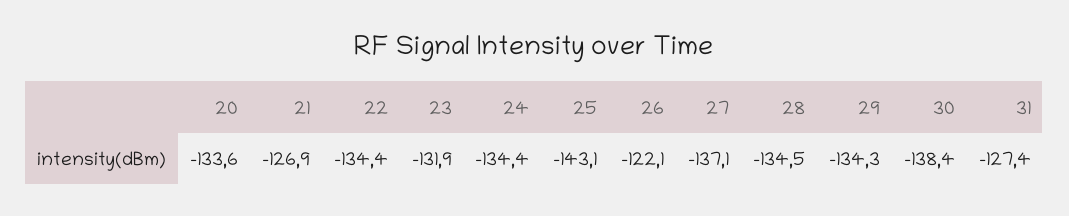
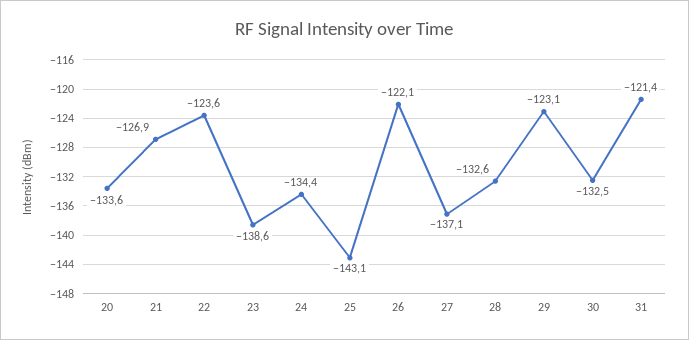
22: -134.4 -> -123.6
23: -131.9 -> -138.6
28: -134.5 -> -132.6
29: -134.3 -> -123.1
30: -138.4 -> -132.5
31: -127.4 -> -121.4

